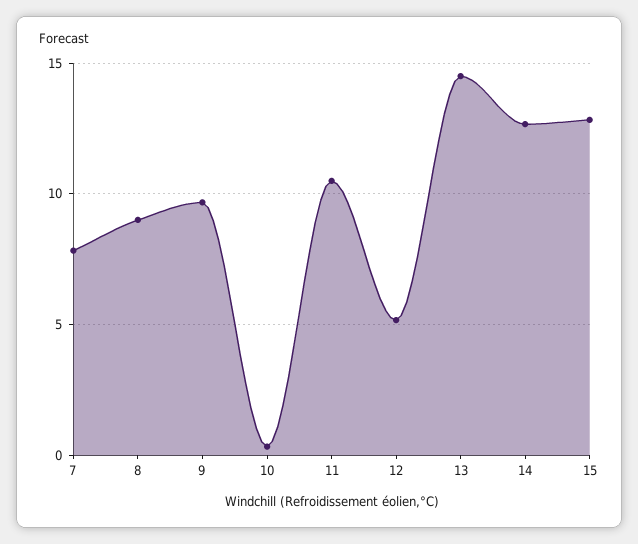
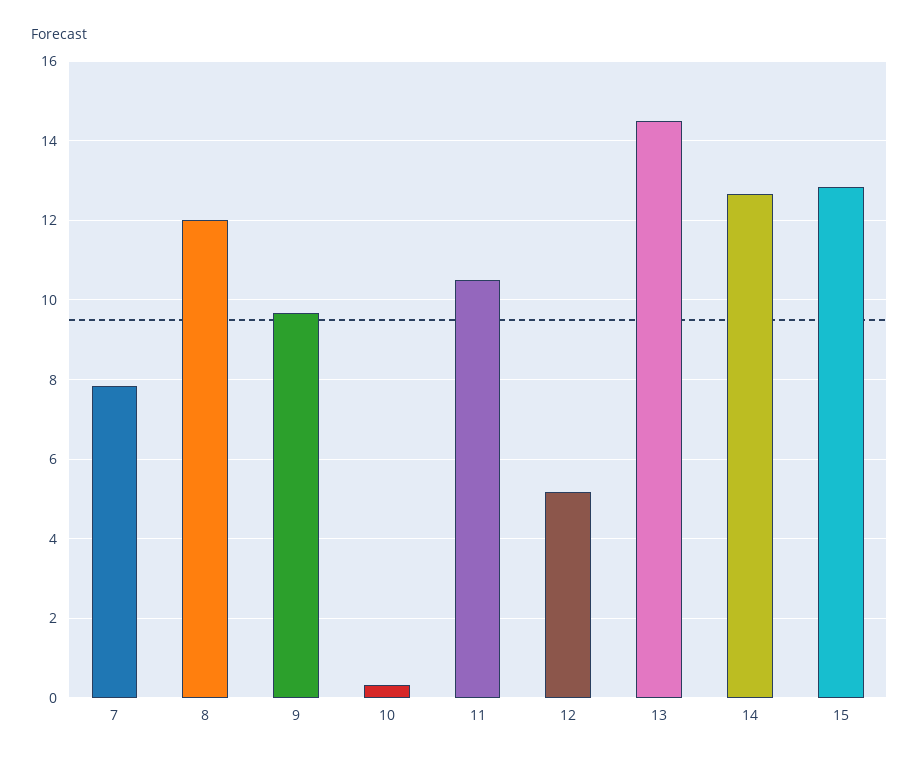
8: 9 -> 12

